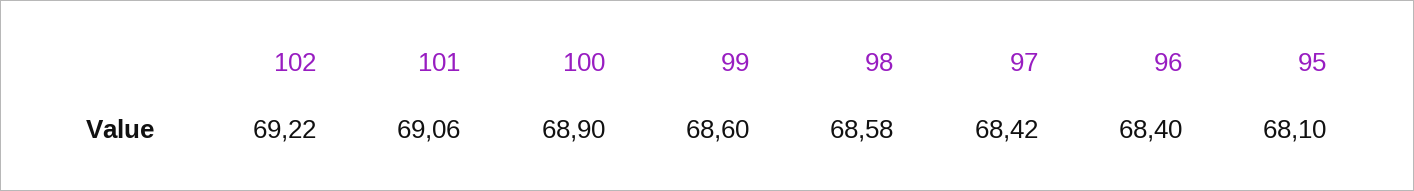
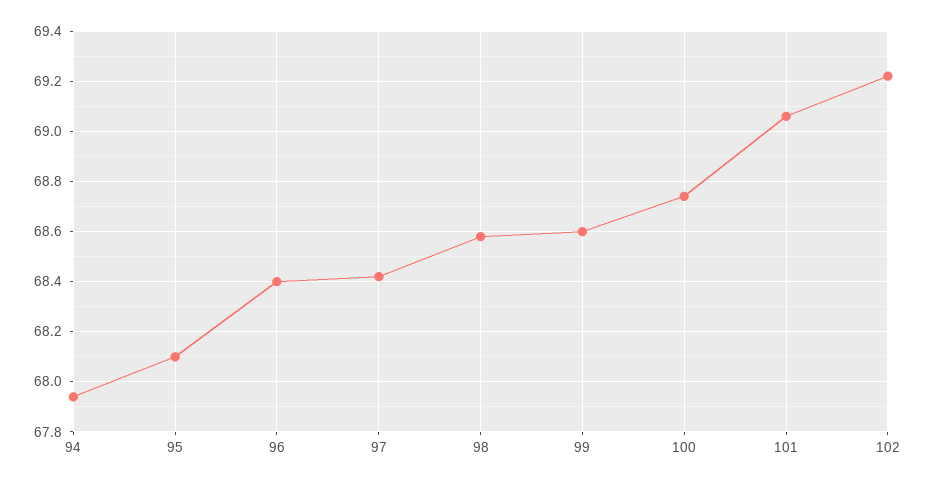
100: 68.9 -> 68.75
94: none -> 67.95

